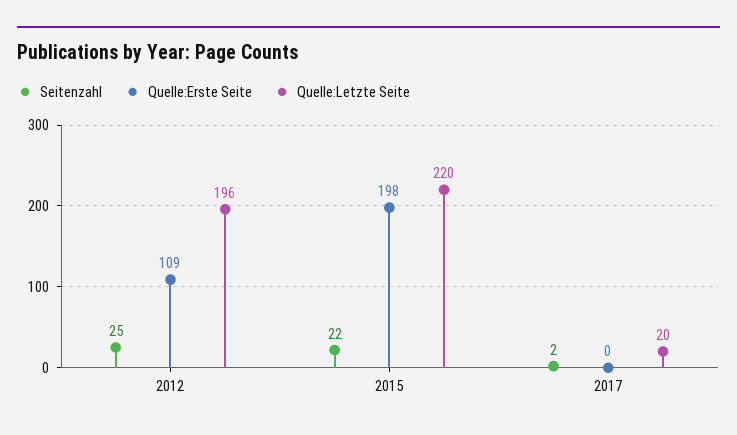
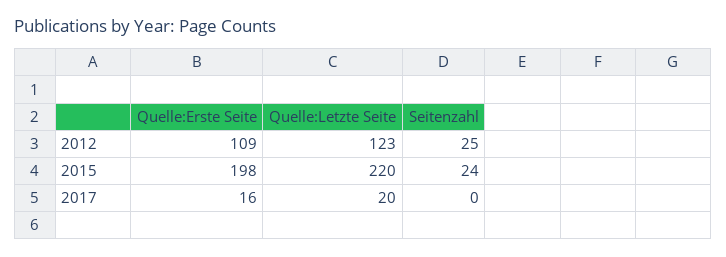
Quelle:Letzte Seite, 2012: 196 -> 123
Seitenzahl, 2015: 22 -> 24
Seitenzahl, 2017: 2 -> 0
Quelle:Erste Seite, 2017: 0 -> 16

